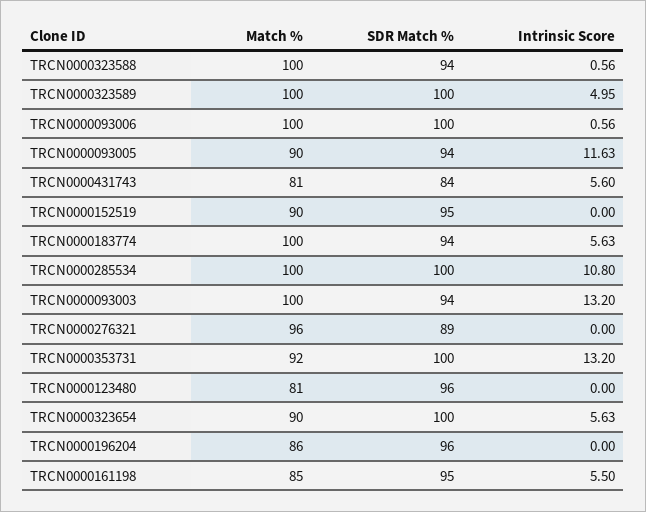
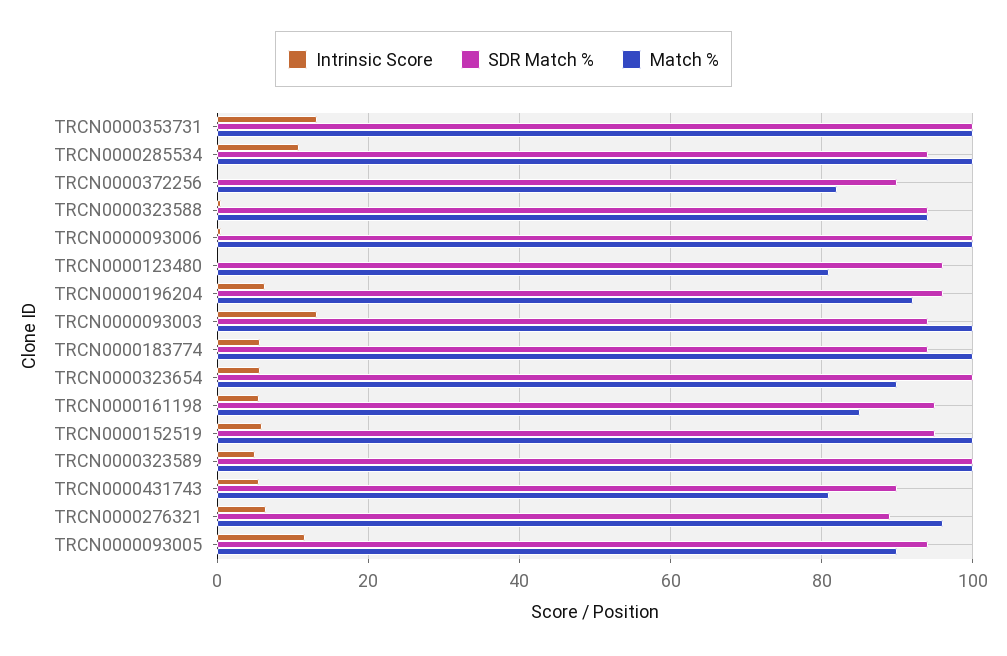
Match %, TRCN0000323588: 100 -> 94
SDR Match %, TRCN0000431743: 84 -> 90
Match %, TRCN0000152519: 90 -> 100
Intrinsic Score, TRCN0000152519: 0 -> 6
SDR Match %, TRCN0000285534: 100 -> 94
Intrinsic Score, TRCN0000276321: 0 -> 6
Match %, TRCN0000353731: 92 -> 100
Match %, TRCN0000196204: 86 -> 92
Intrinsic Score, TRCN0000196204: 0 -> 6
Intrinsic Score, TRCN0000372256: none -> 0
SDR Match %, TRCN0000372256: none -> 90
Match %, TRCN0000372256: none -> 82

